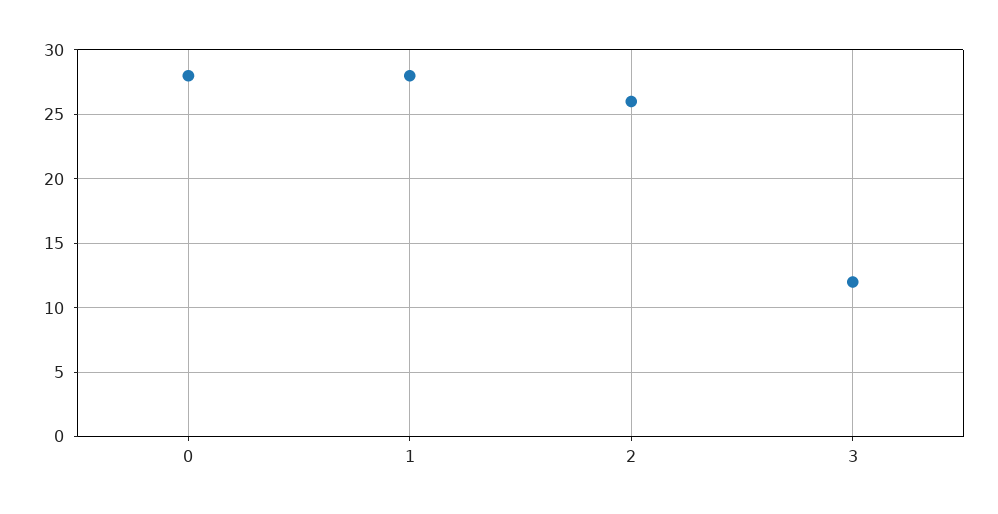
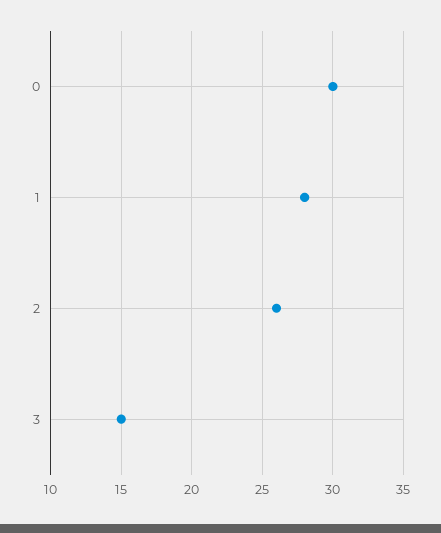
0: 28 -> 30
3: 12 -> 15

